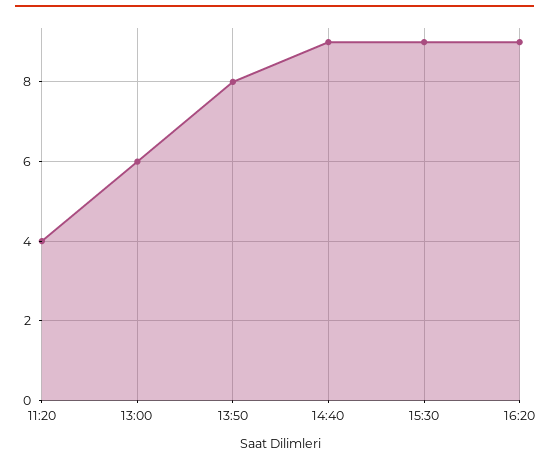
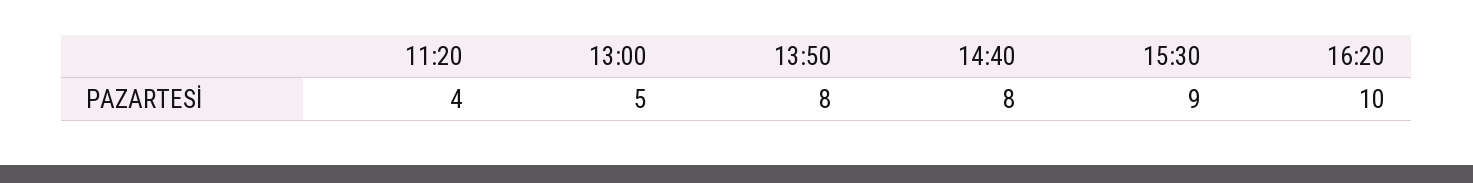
13:00: 6 -> 5
14:40: 9 -> 8
16:20: 9 -> 10

